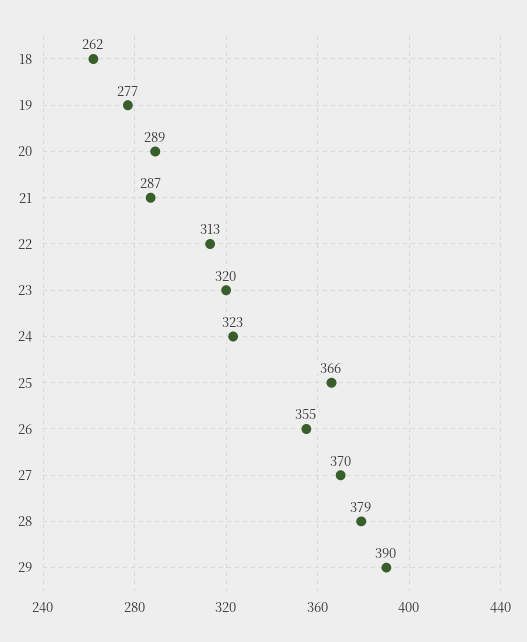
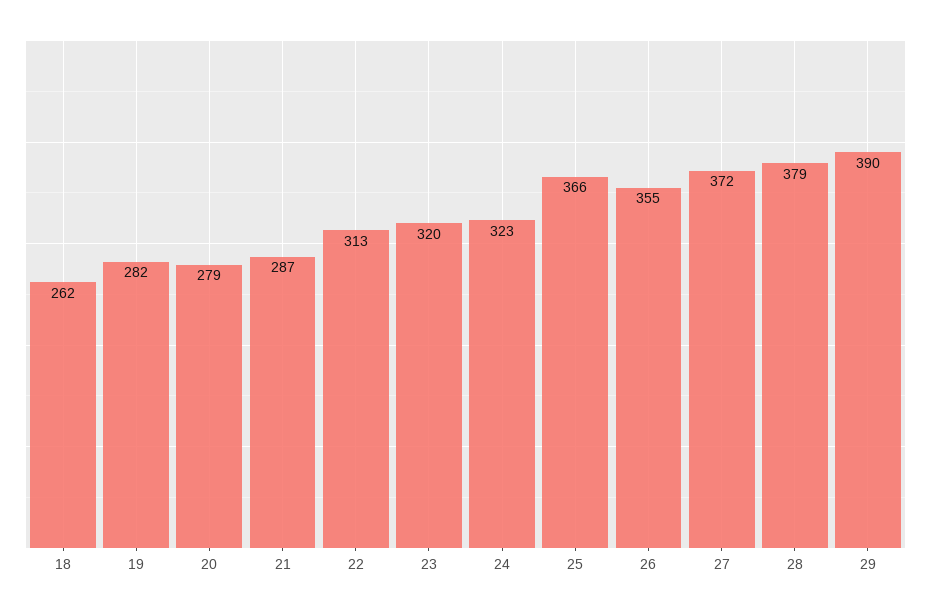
19: 277 -> 282
20: 289 -> 279
27: 370 -> 372

